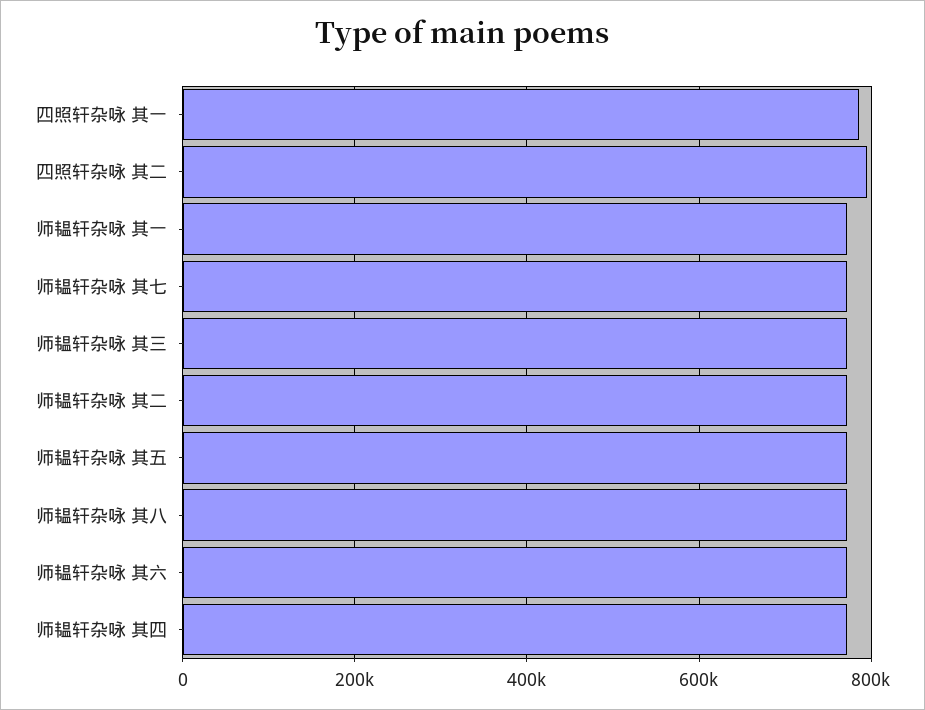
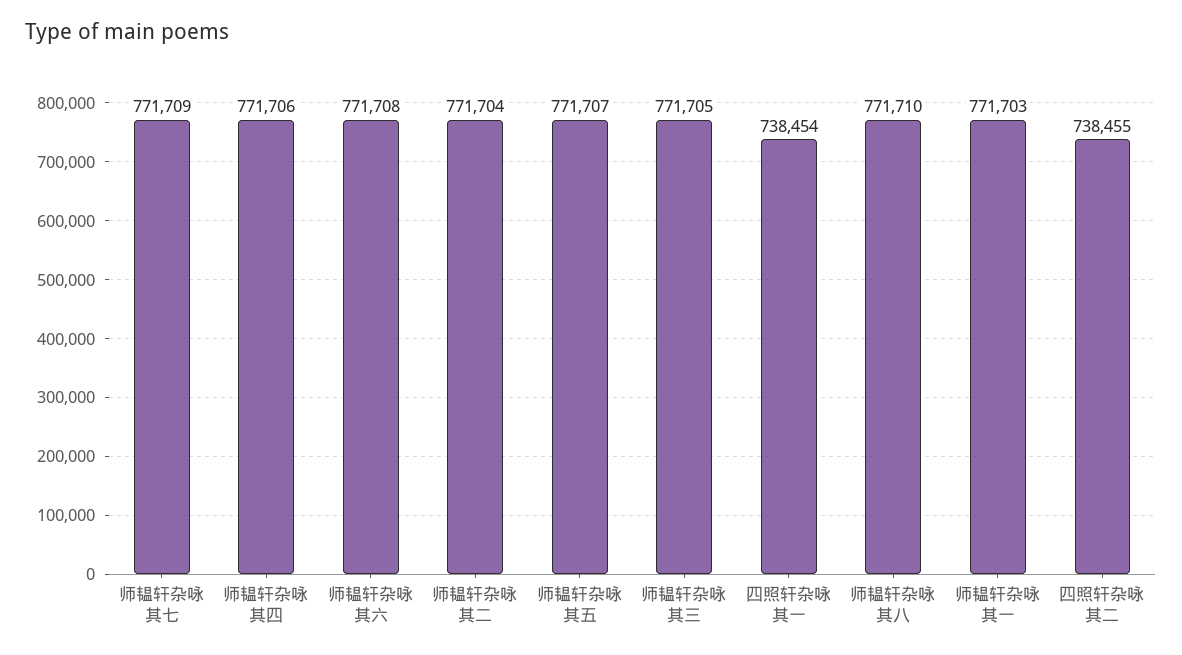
四照轩杂咏 其一: 780000 -> 738454
四照轩杂咏 其二: 800000 -> 738455

